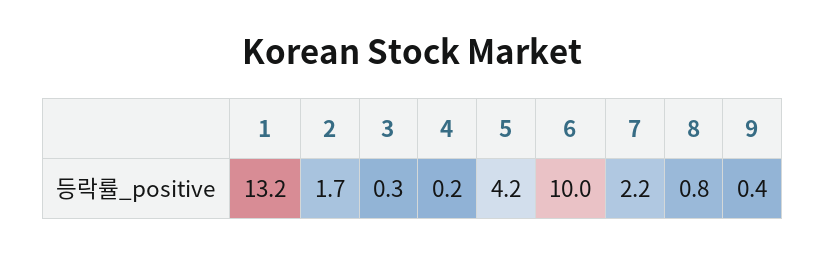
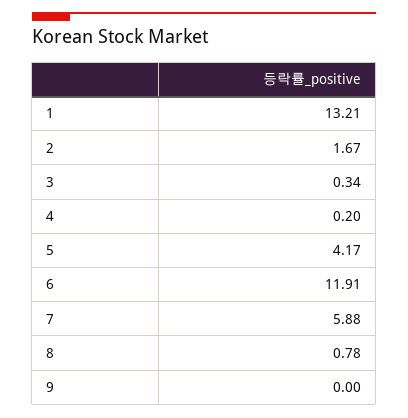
6: 10 -> 11.91
7: 2.2 -> 5.88
9: 0.4 -> 0

